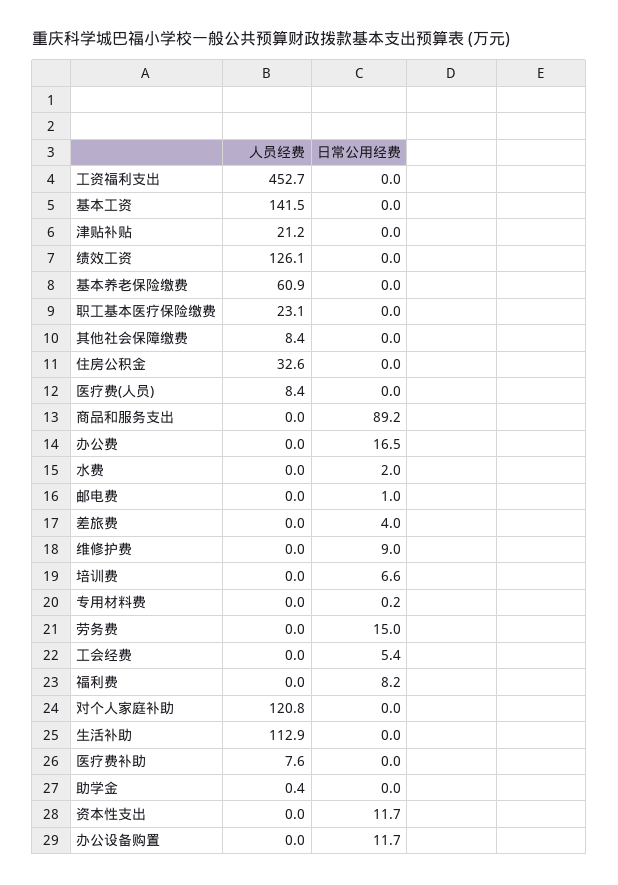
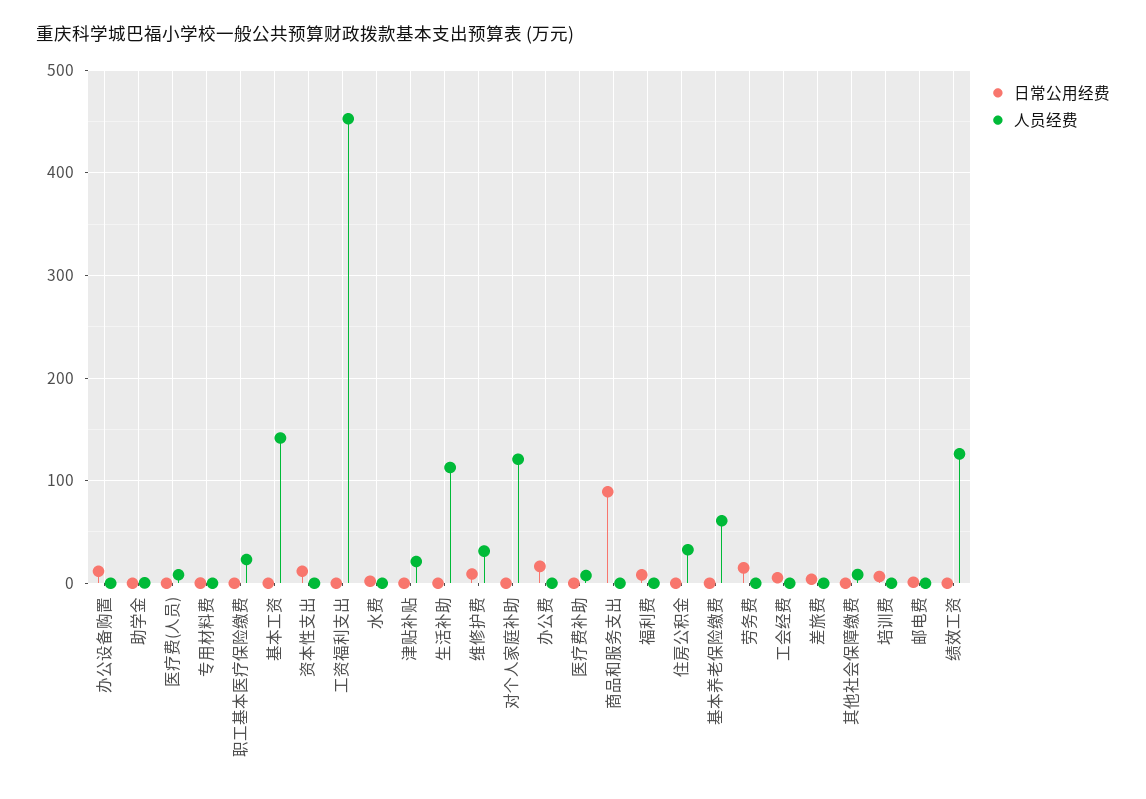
人员经费, 维修护费: 0 -> 30

